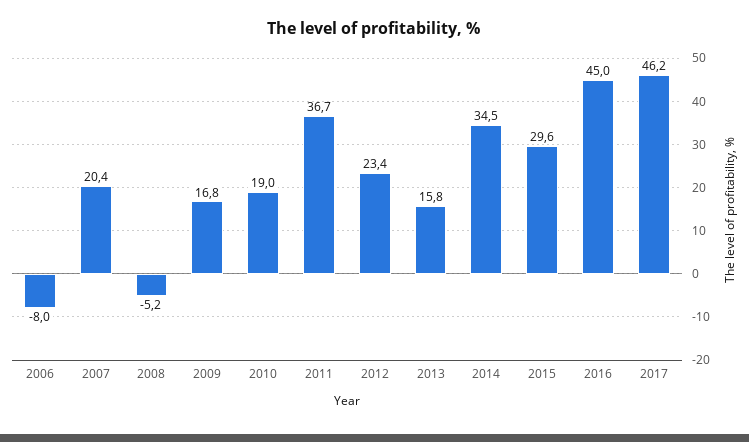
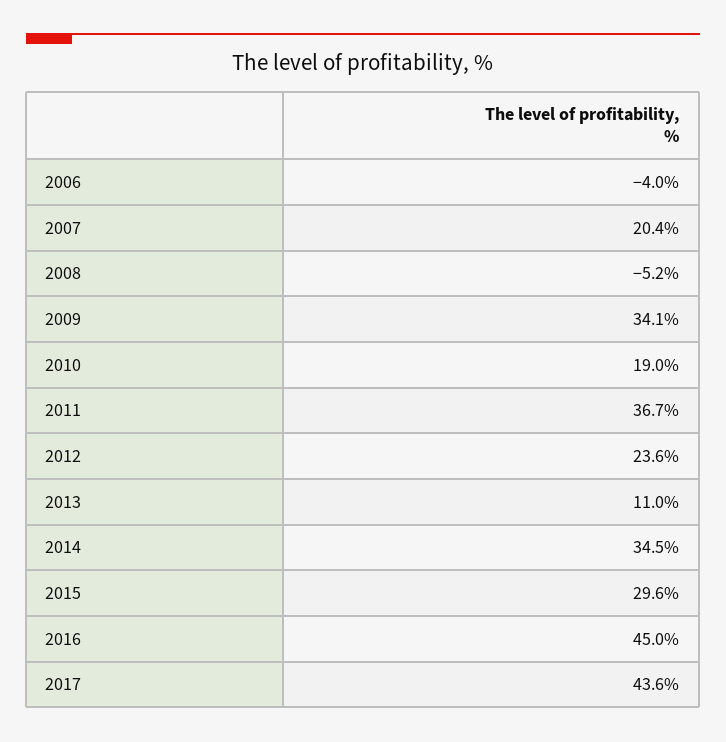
2006: -8 -> -4
2009: 16.8 -> 34.1
2012: 23.4 -> 23.6
2013: 15.8 -> 11
2017: 46.2 -> 43.6

